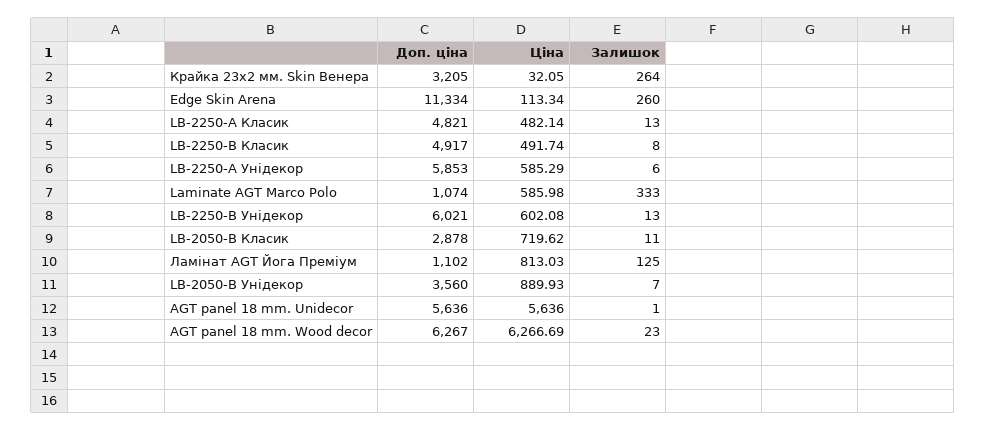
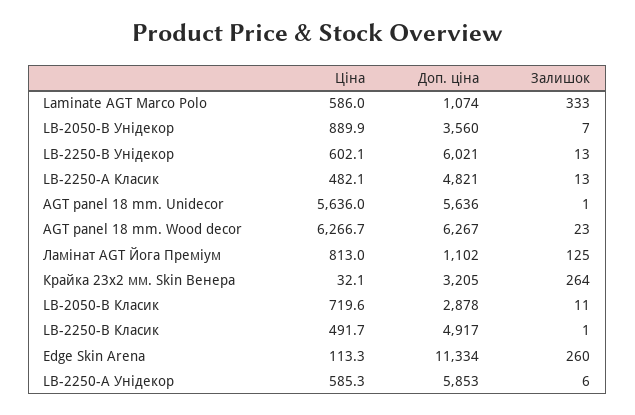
Залишок, LB-2250-В Класик: 8 -> 1

